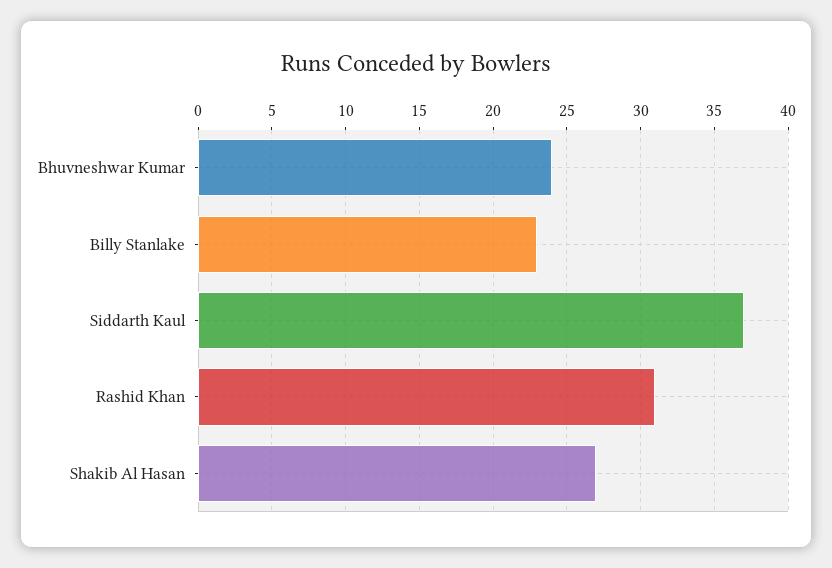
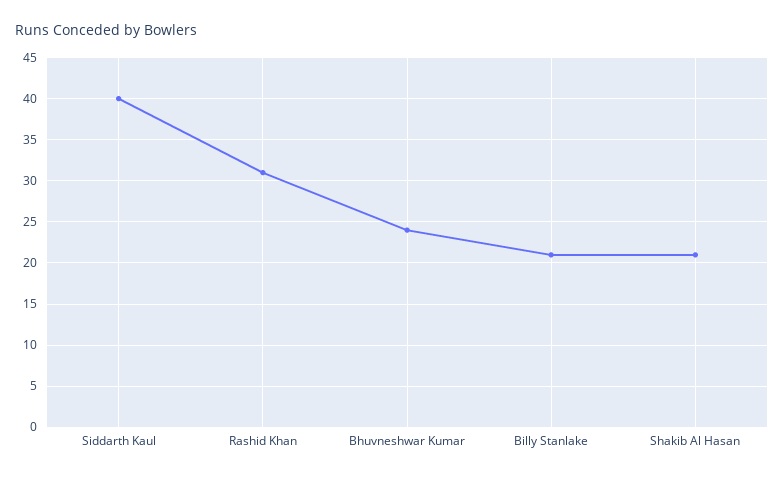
Billy Stanlake: 23 -> 21
Siddarth Kaul: 37 -> 40
Shakib Al Hasan: 27 -> 21

